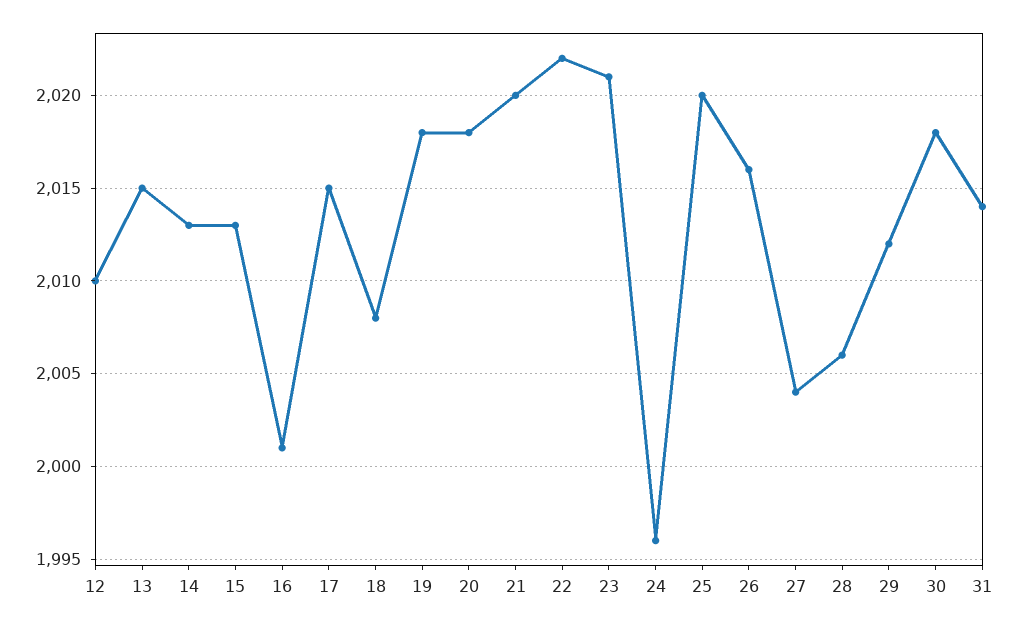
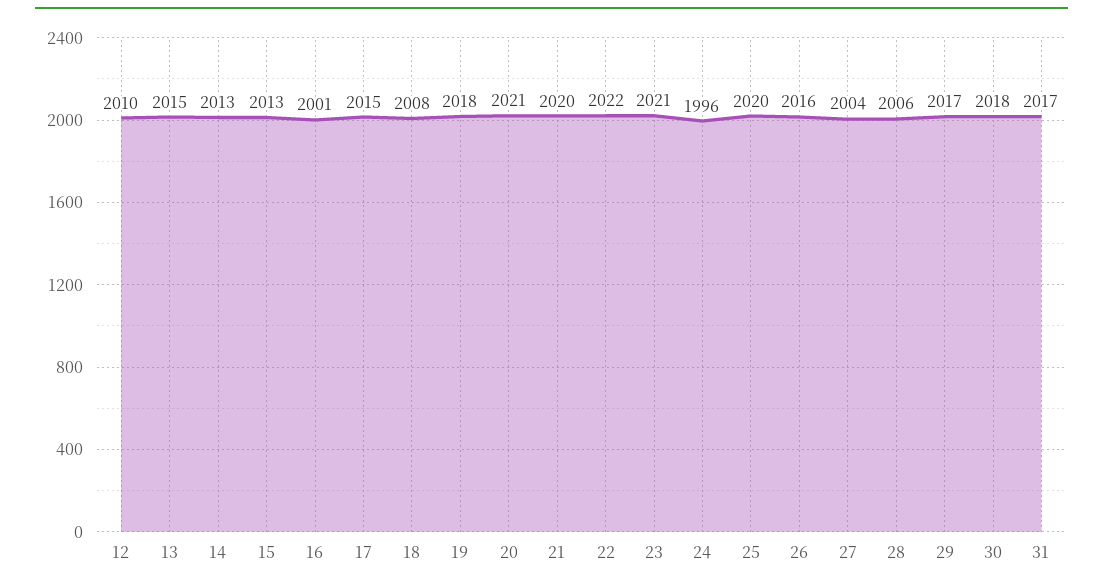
20: 2018 -> 2021
29: 2012 -> 2017
31: 2014 -> 2017

